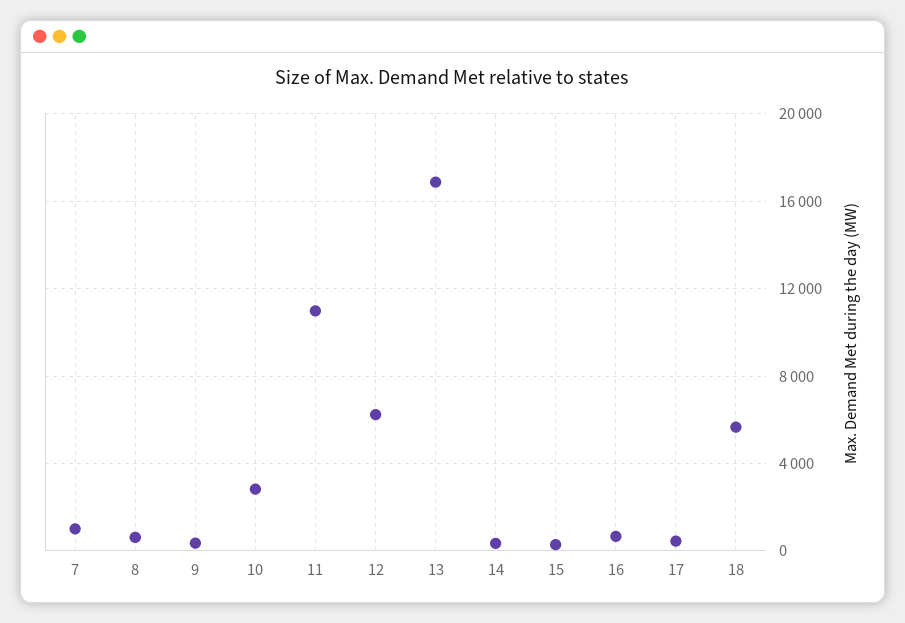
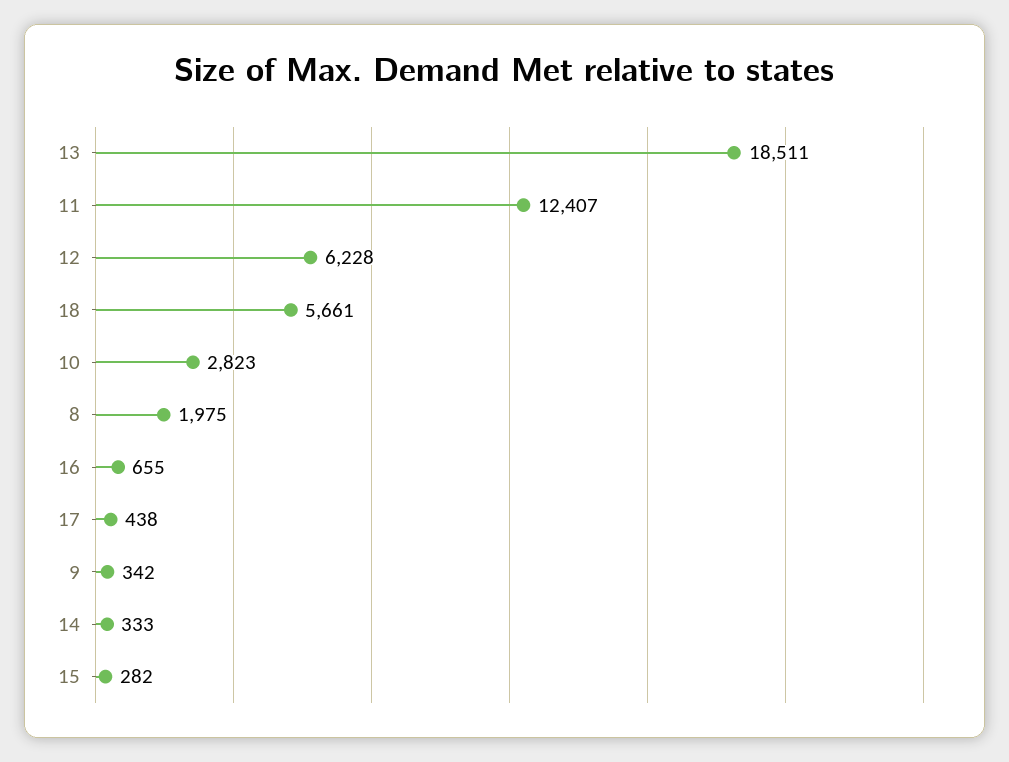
7: 1000 -> none
8: 500 -> 1975
11: 11000 -> 12407
13: 17000 -> 18511

